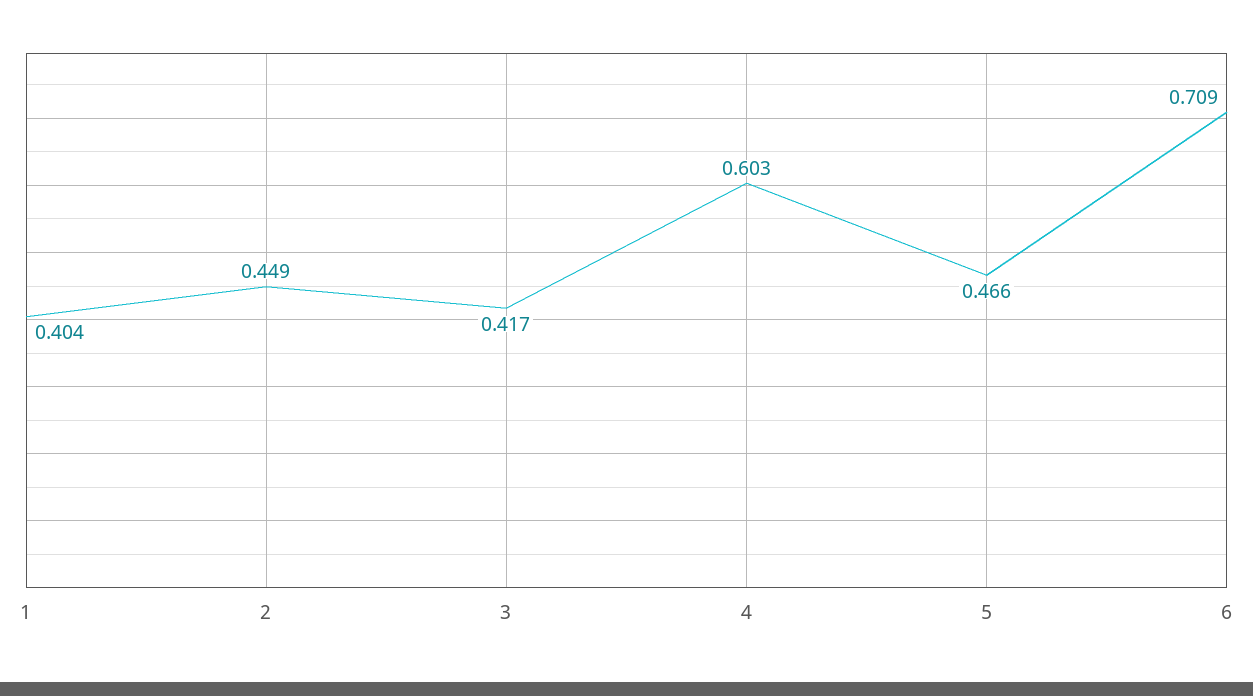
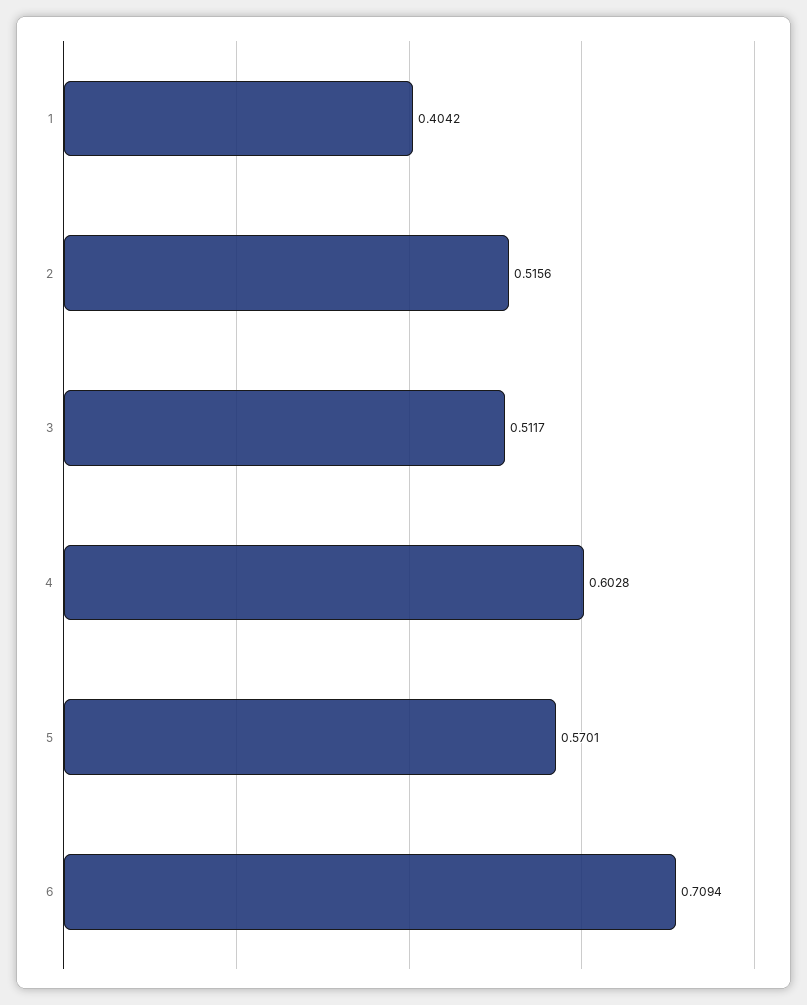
2: 0.449 -> 0.5156
3: 0.417 -> 0.5117
5: 0.466 -> 0.5701

